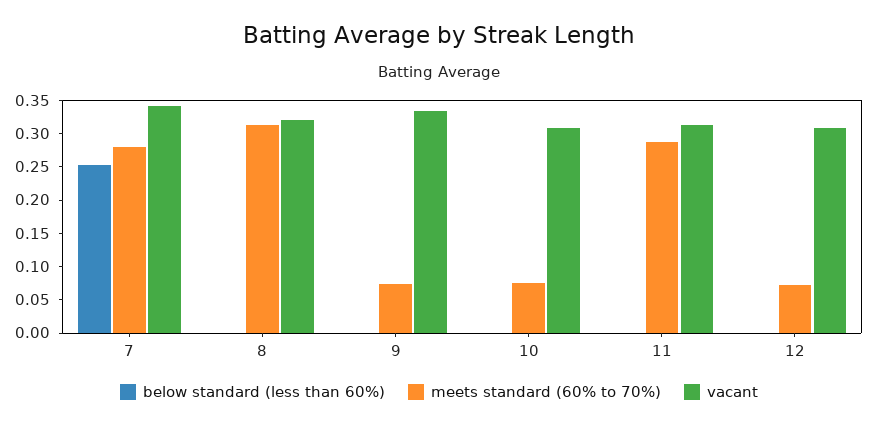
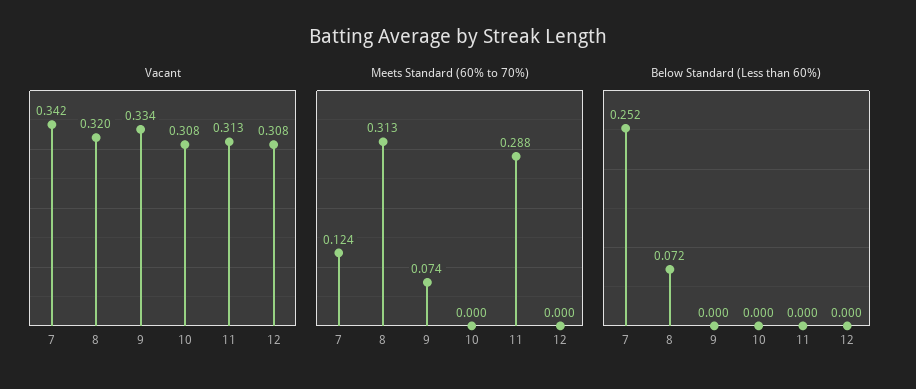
meets standard (60% to 70%), 7: 0.275 -> 0.124
below standard (less than 60%), 8: 0 -> 0.072
meets standard (60% to 70%), 10: 0.075 -> 0
meets standard (60% to 70%), 12: 0.075 -> 0

